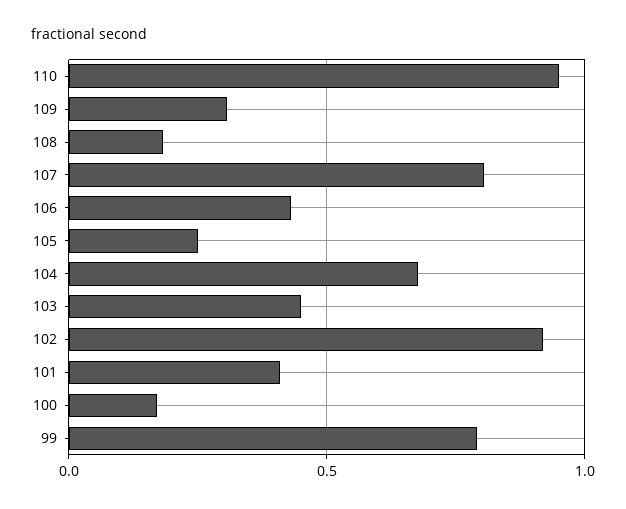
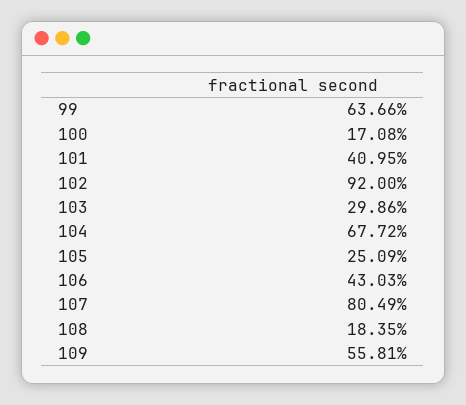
110: 0.95 -> none
109: 0.3 -> 0.5581
103: 0.45 -> 0.2986
99: 0.8 -> 0.6366

